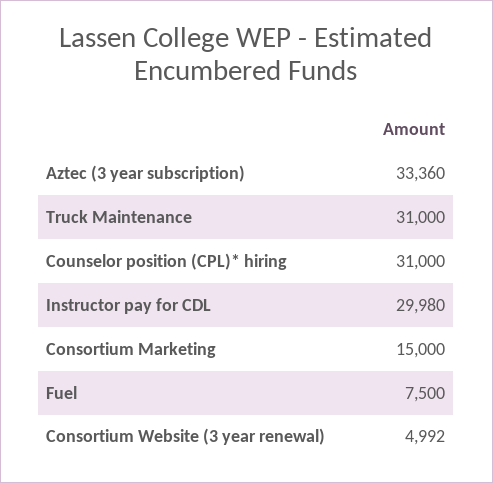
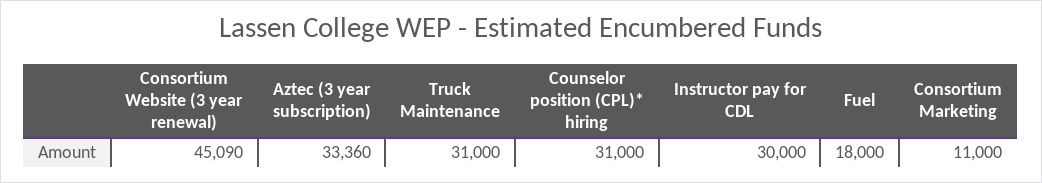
Instructor pay for CDL: 29980 -> 30000
Consortium Marketing: 15000 -> 11000
Fuel: 7500 -> 18000
Consortium Website (3 year renewal): 4992 -> 45090

